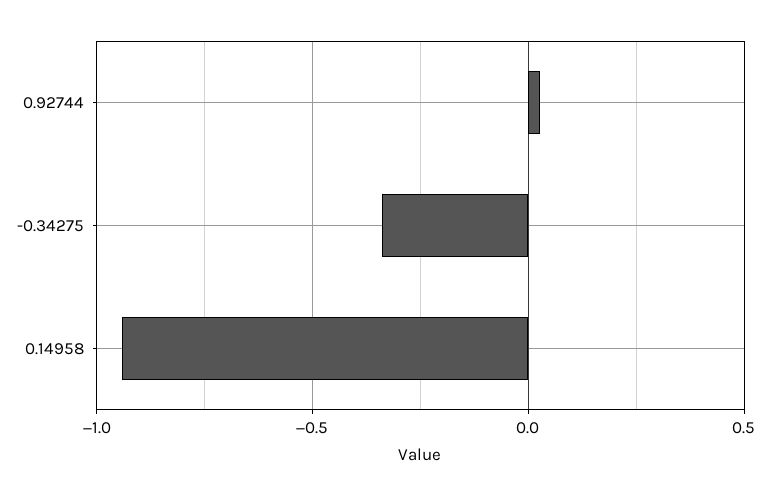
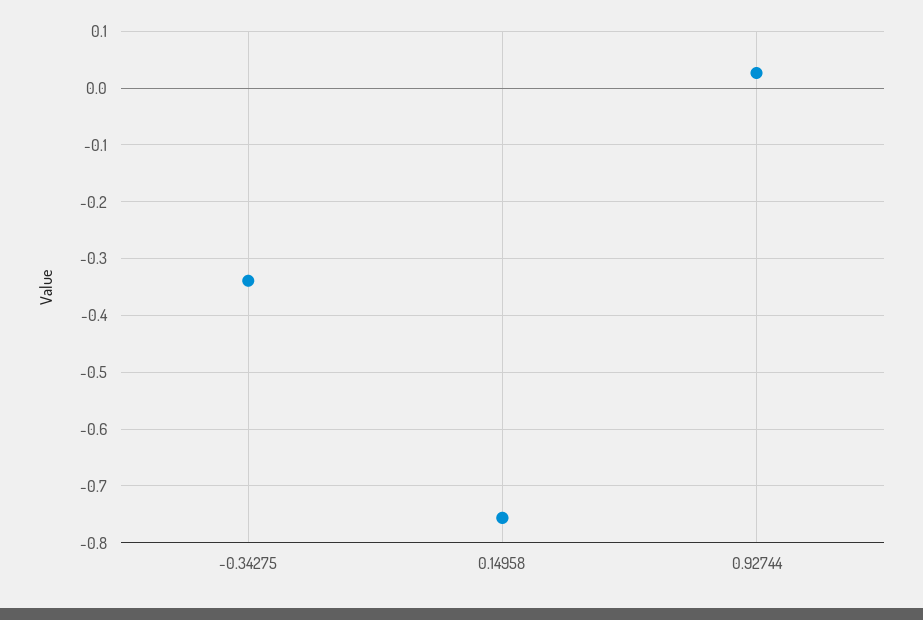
0.14958: -0.95 -> -0.76

